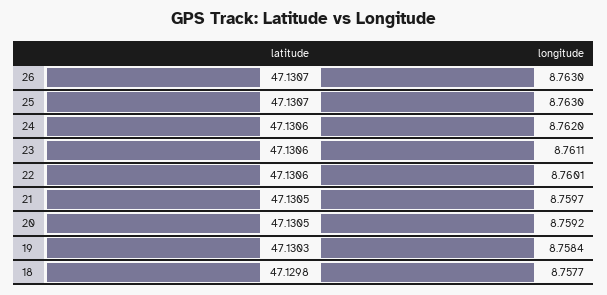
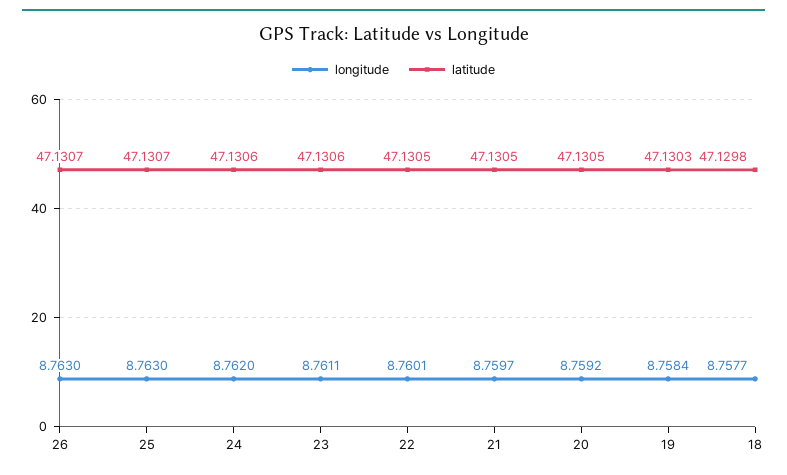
latitude, 22: 47.1306 -> 47.1305

